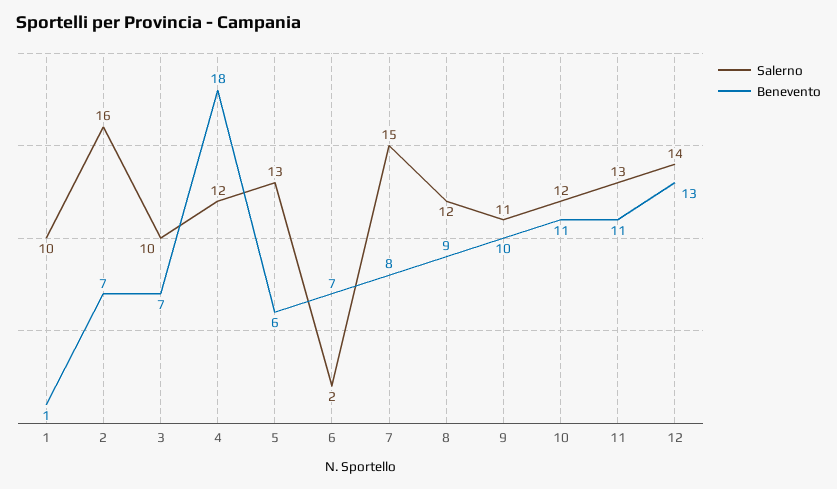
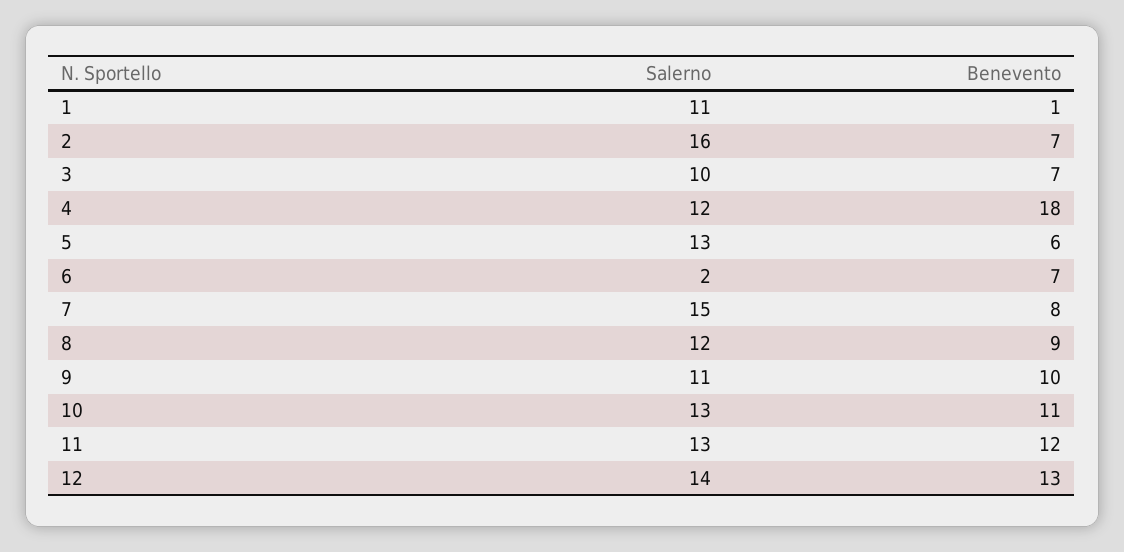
Salerno, 1: 10 -> 11
Salerno, 10: 12 -> 13
Benevento, 11: 11 -> 12

